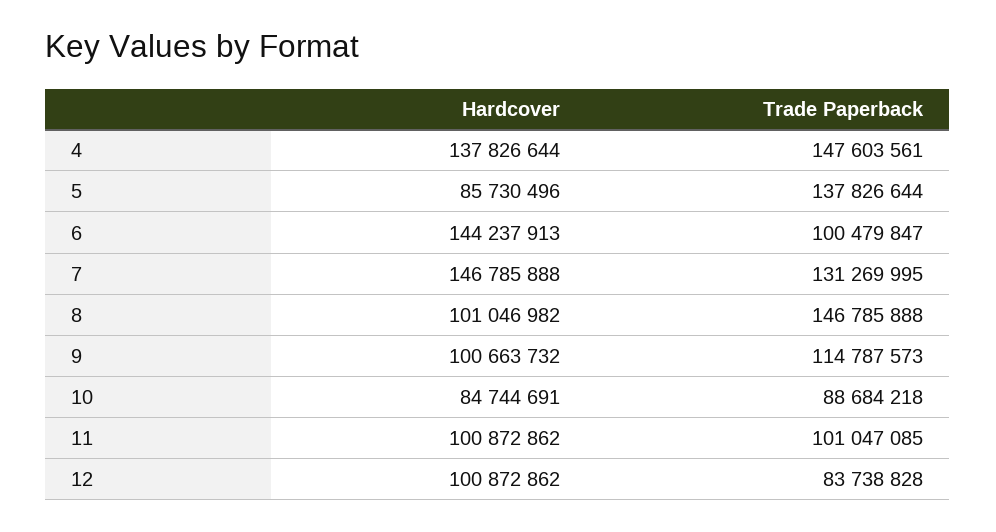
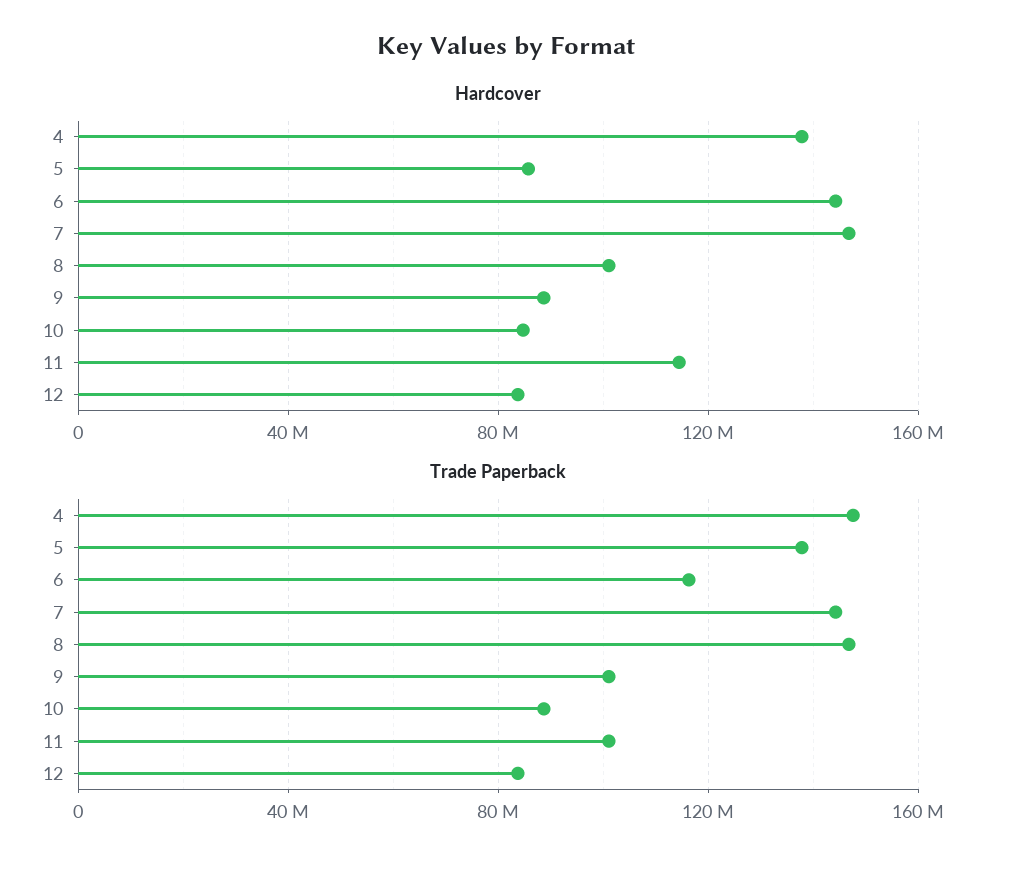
Trade Paperback, 6: 100479847 -> 115000000
Trade Paperback, 7: 131269995 -> 145000000
Hardcover, 9: 100663732 -> 90000000
Trade Paperback, 9: 114787573 -> 100000000
Hardcover, 11: 100872862 -> 115000000
Hardcover, 12: 100872862 -> 85000000

